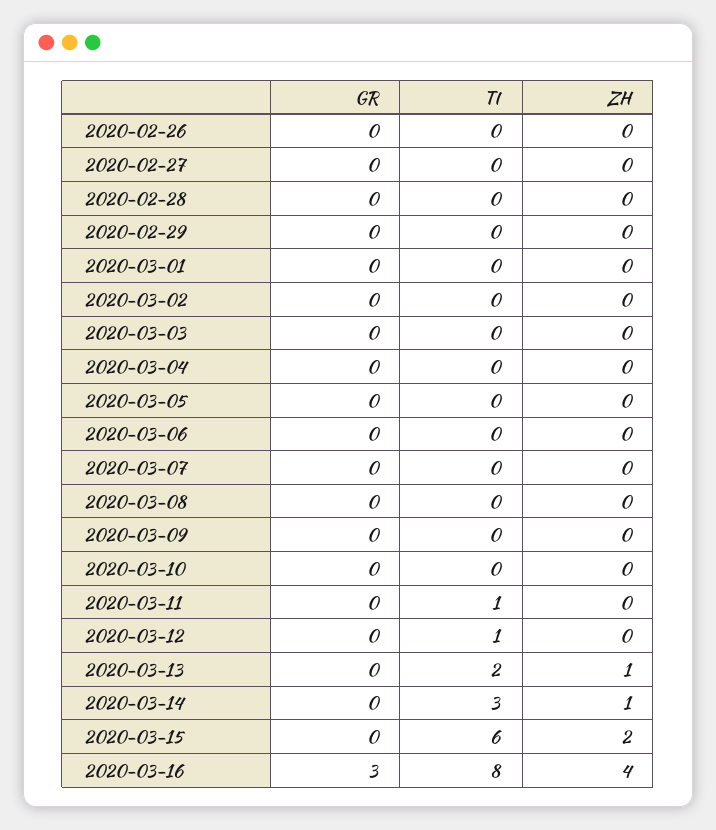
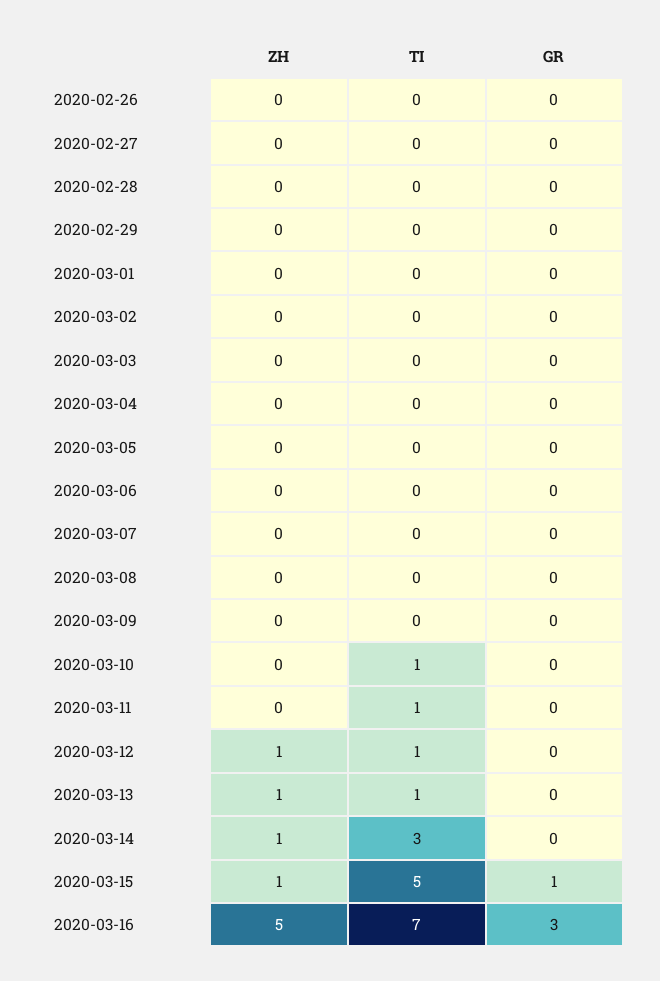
TI, 2020-03-10: 0 -> 1
ZH, 2020-03-12: 0 -> 1
TI, 2020-03-13: 2 -> 1
GR, 2020-03-15: 0 -> 1
TI, 2020-03-15: 6 -> 5
ZH, 2020-03-15: 2 -> 1
TI, 2020-03-16: 8 -> 7
ZH, 2020-03-16: 4 -> 5

